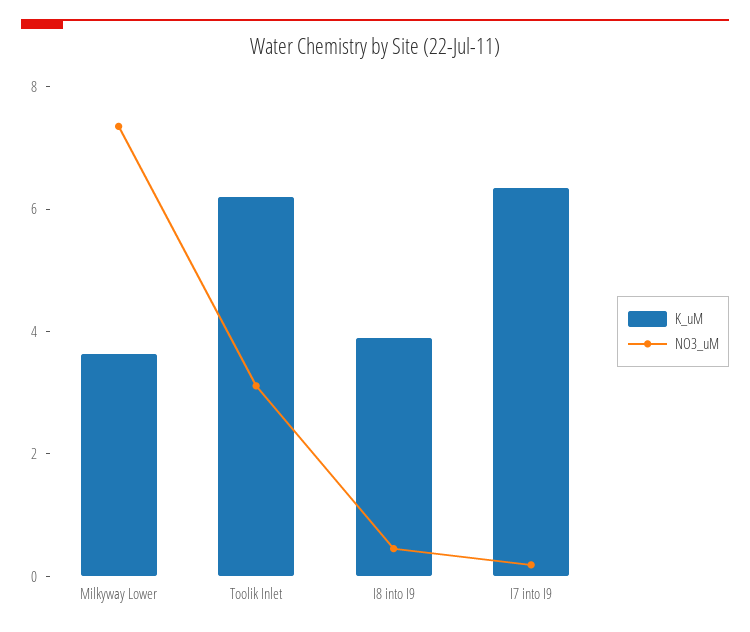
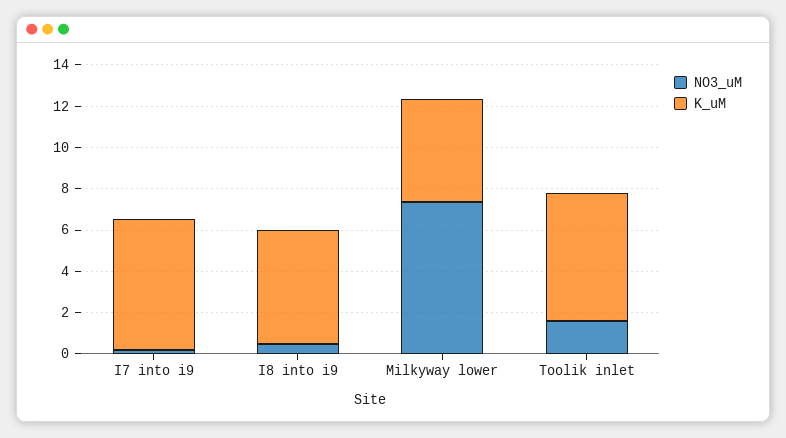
K_uM, Milkyway Lower: 3.5 -> 5
NO3_uM, Toolik Inlet: 3 -> 1.5
K_uM, I8 into I9: 4 -> 5.5

